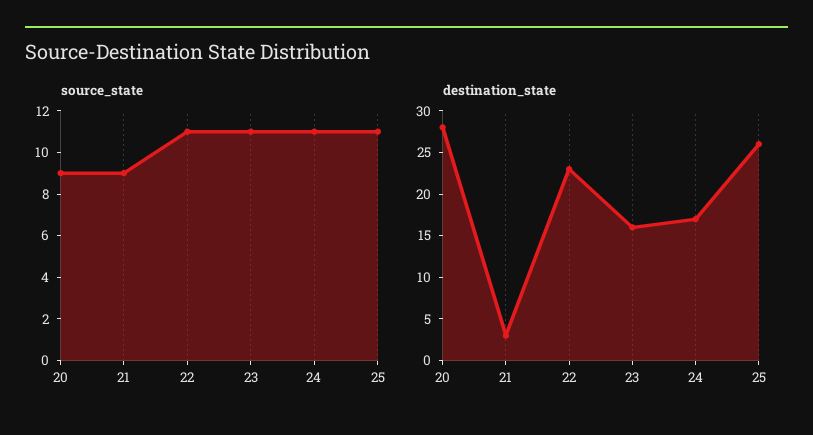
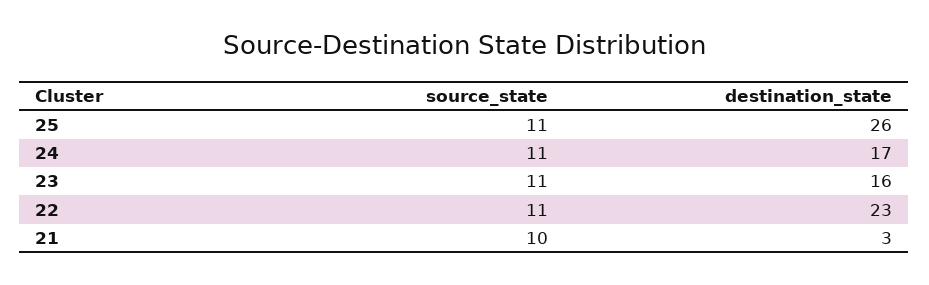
source_state, 20: 9 -> none
source_state, 21: 9 -> 10
destination_state, 20: 28 -> none

